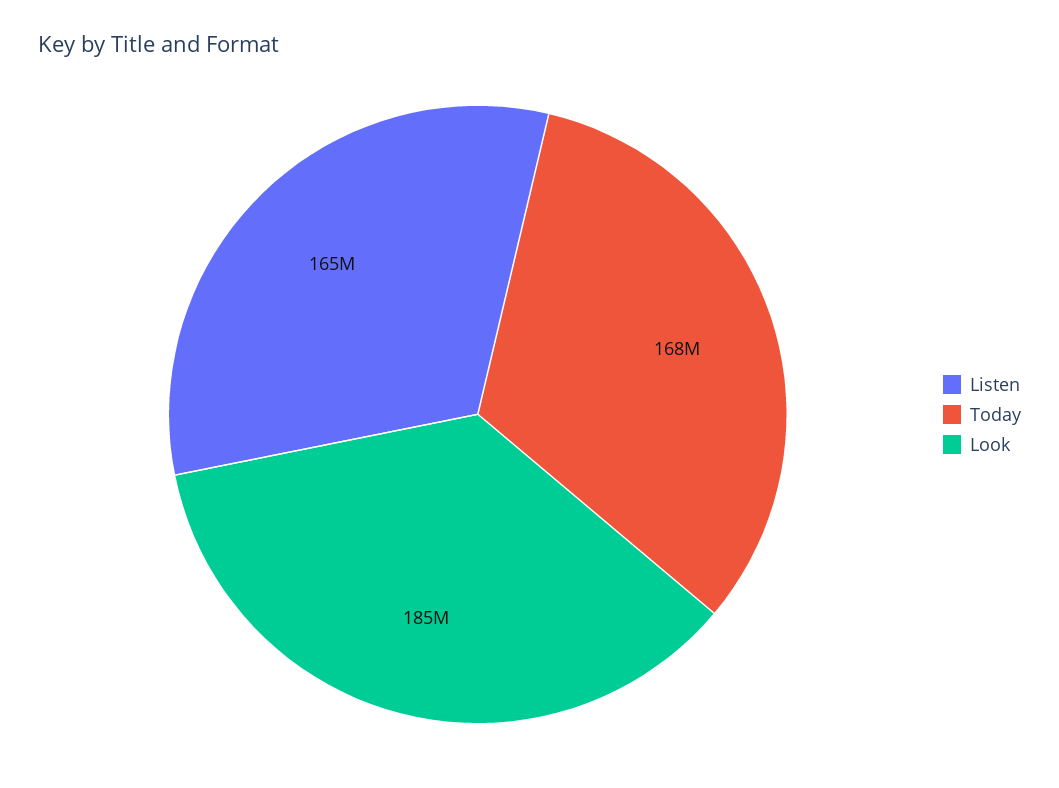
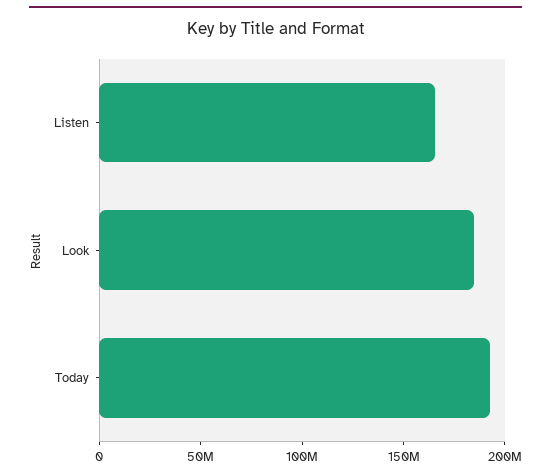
Today: 168000000 -> 190000000

